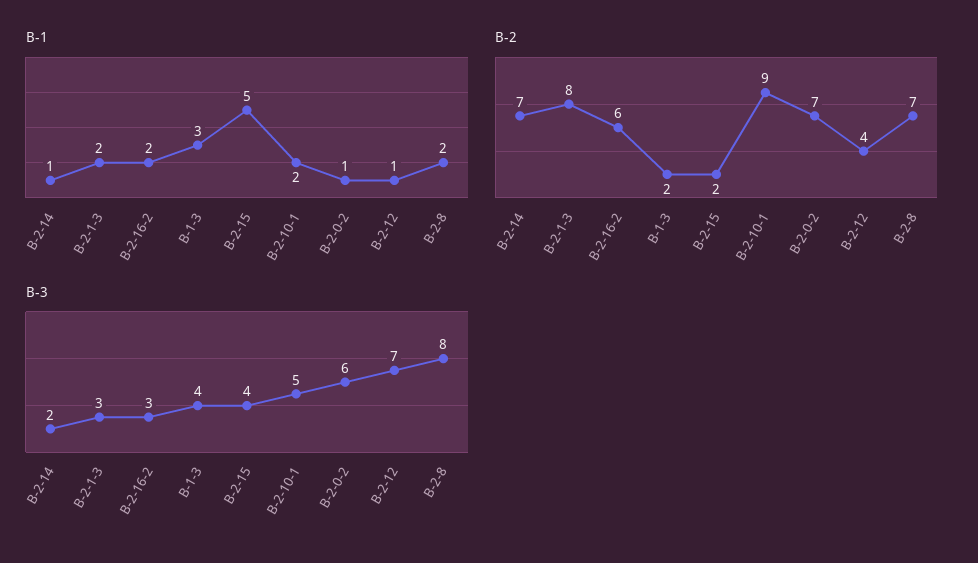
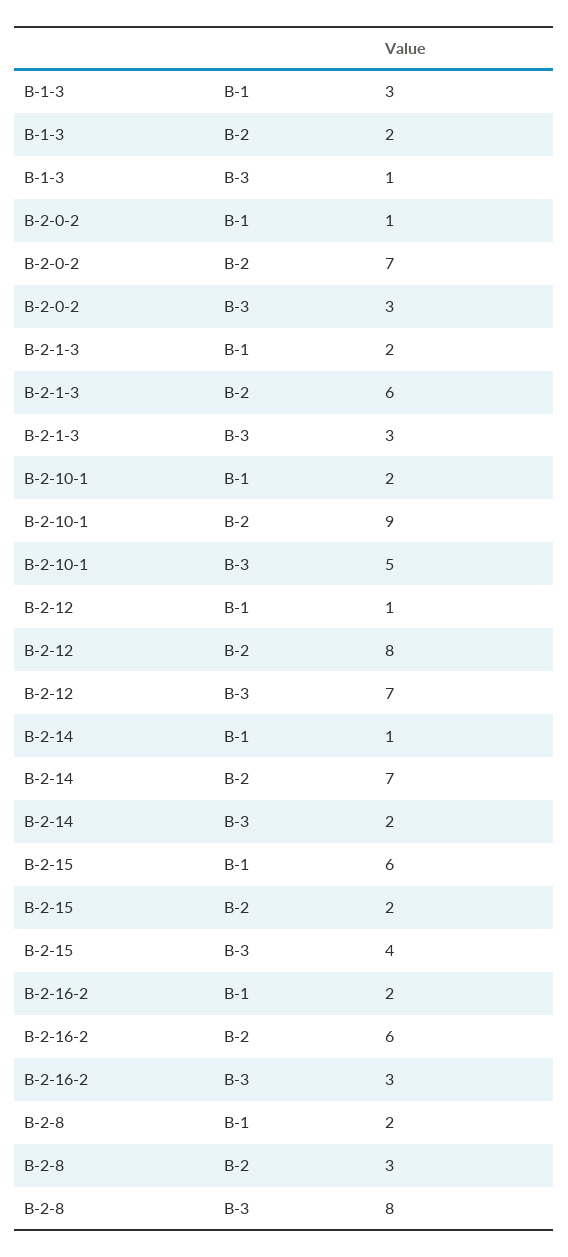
B-1, B-2-15: 5 -> 6
B-2, B-2-1-3: 8 -> 6
B-2, B-2-12: 4 -> 8
B-2, B-2-8: 7 -> 3
B-3, B-1-3: 4 -> 1
B-3, B-2-0-2: 6 -> 3

